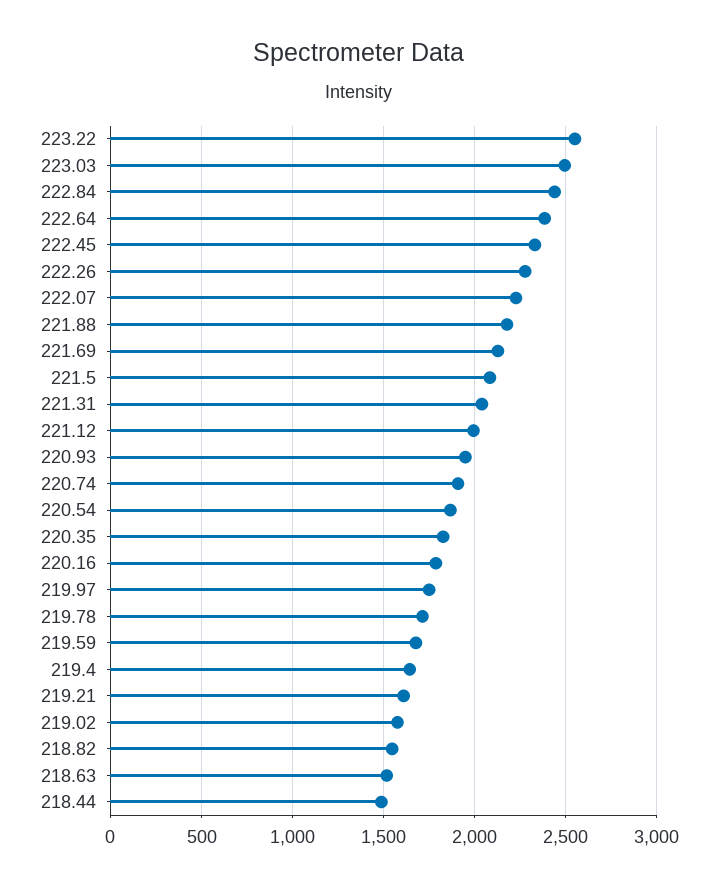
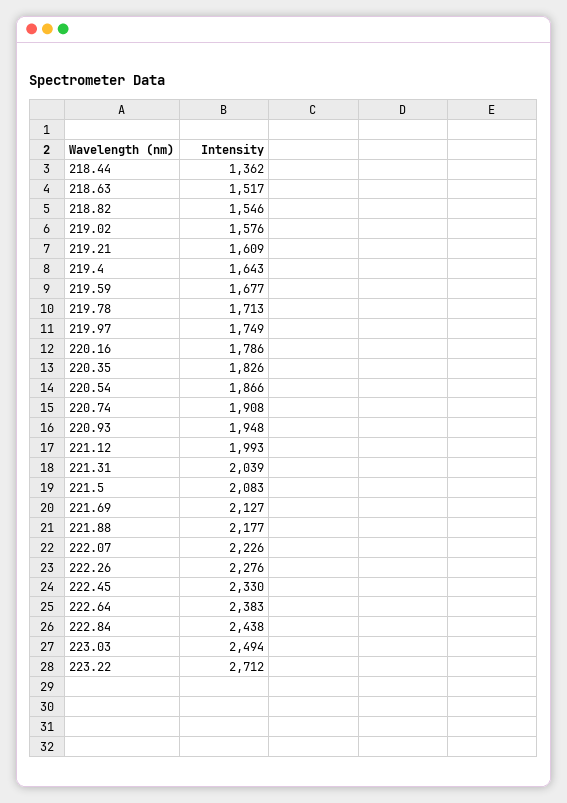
223.22: 2550 -> 2712
218.44: 1500 -> 1362

